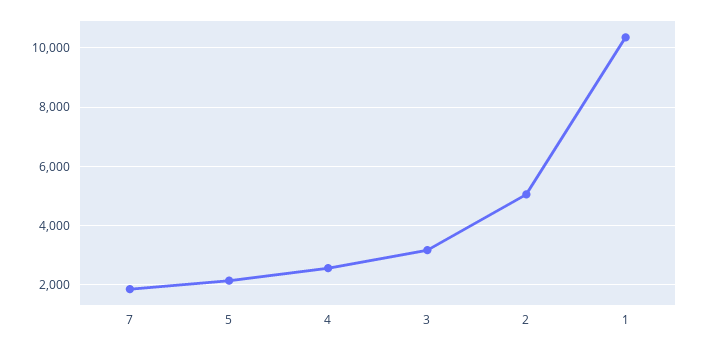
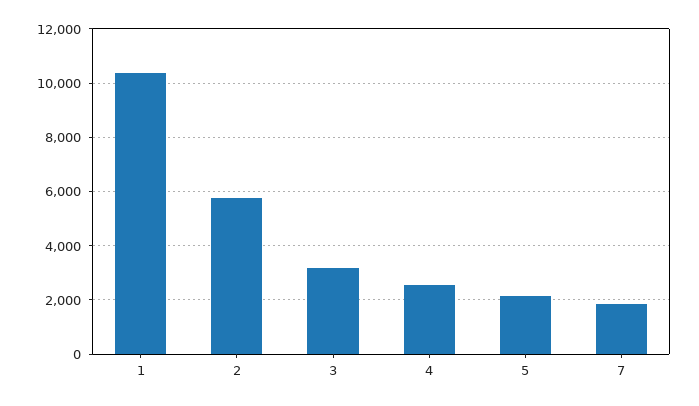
2: 5000 -> 5750

